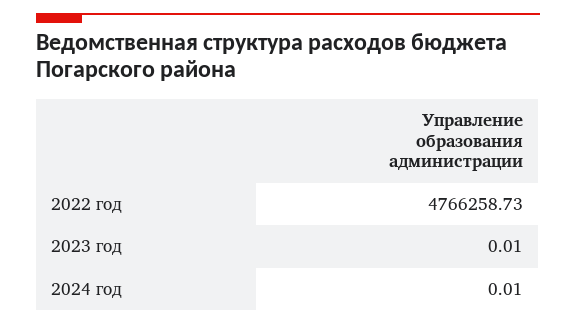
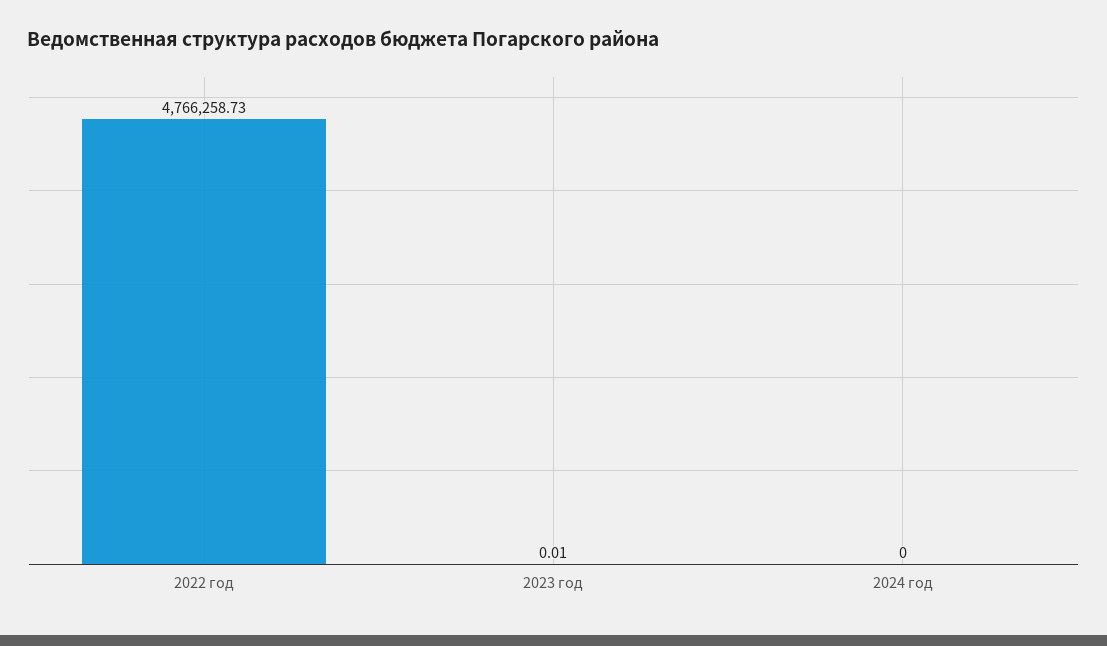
2024 год: 0.01 -> 0

